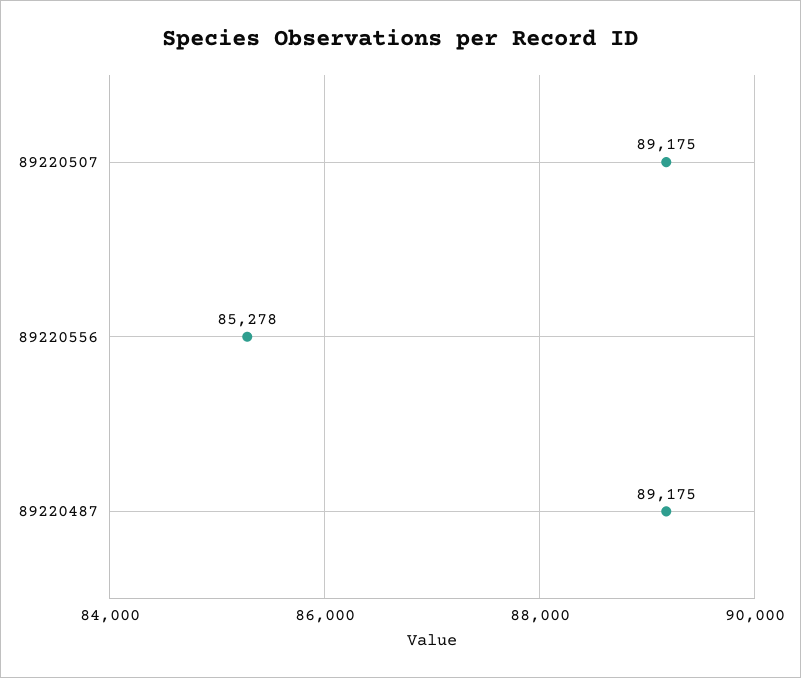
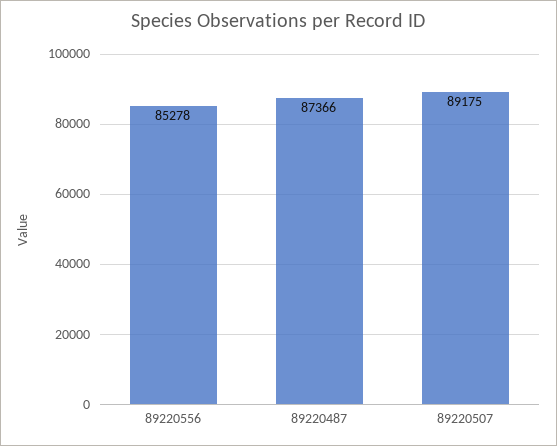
89220487: 89175 -> 87366

